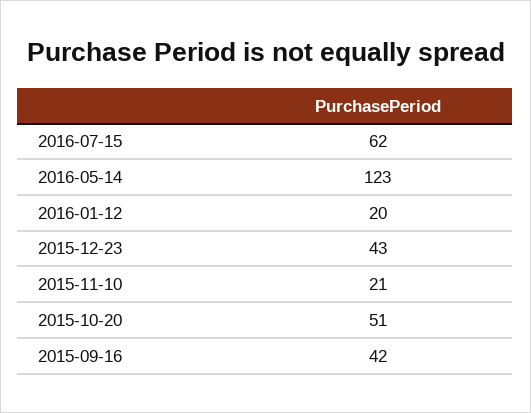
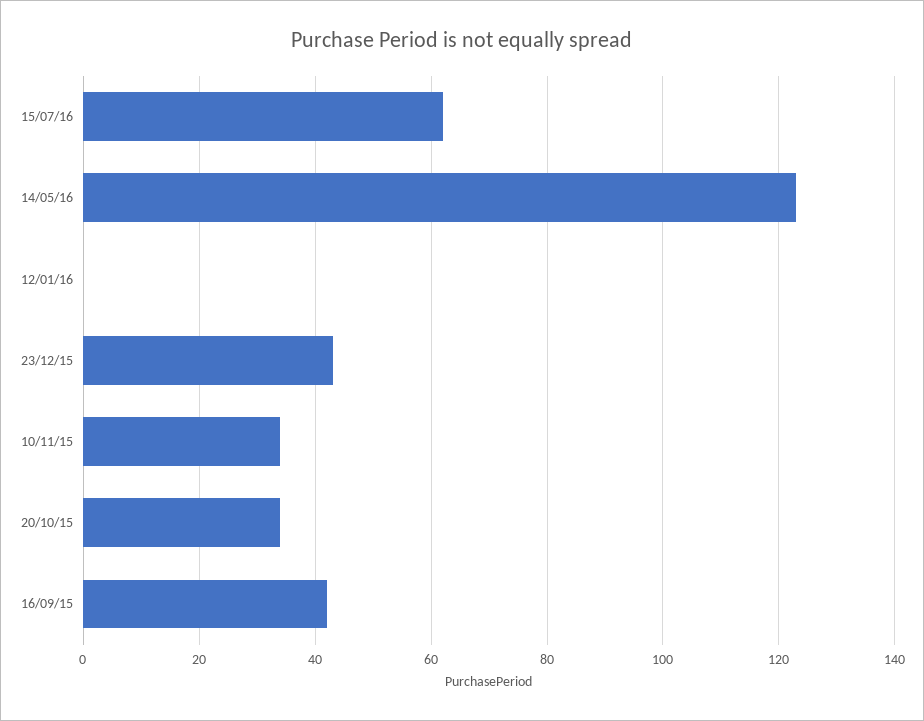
2016-01-12: 20 -> 0
2015-11-10: 21 -> 35
2015-10-20: 51 -> 35

